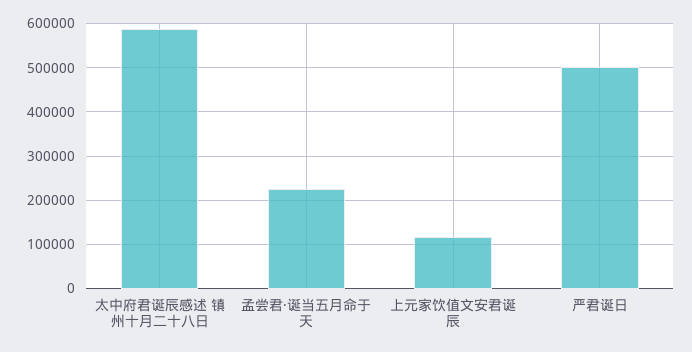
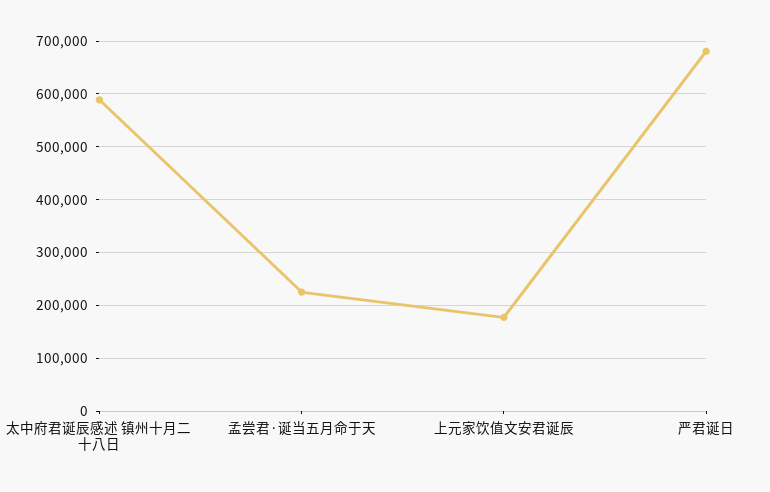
上元家饮值文安君诞辰: 120000 -> 180000
严君诞日: 500000 -> 680000

